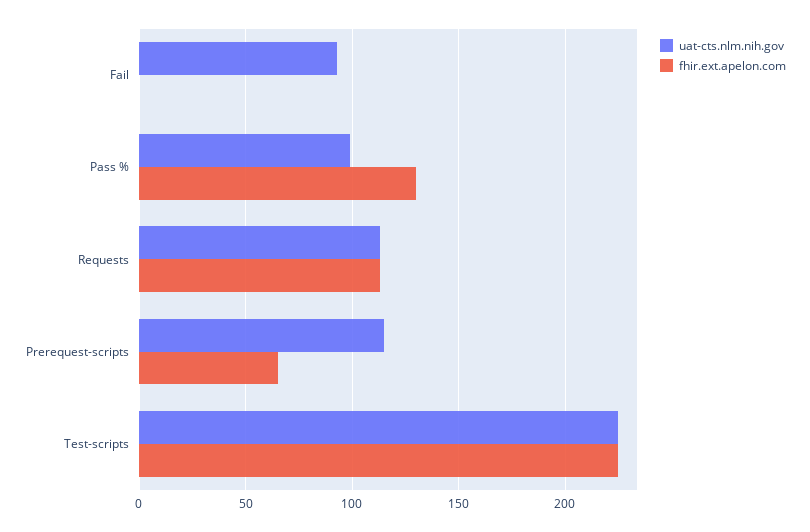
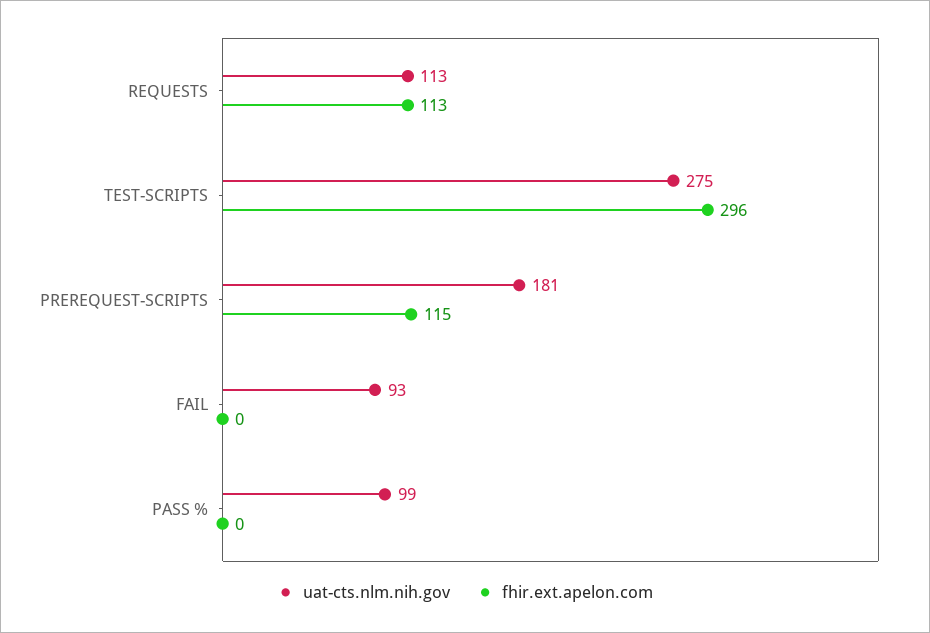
fhir.ext.apelon.com, Pass %: 130 -> 0
uat-cts.nlm.nih.gov, Prerequest-scripts: 115 -> 181
fhir.ext.apelon.com, Prerequest-scripts: 65 -> 115
uat-cts.nlm.nih.gov, Test-scripts: 225 -> 275
fhir.ext.apelon.com, Test-scripts: 225 -> 296

